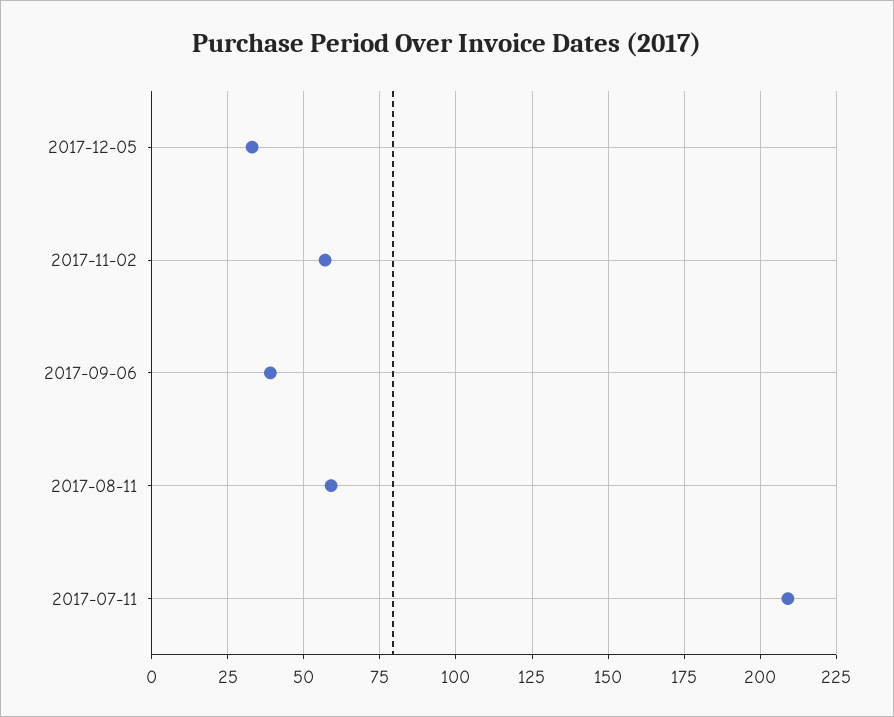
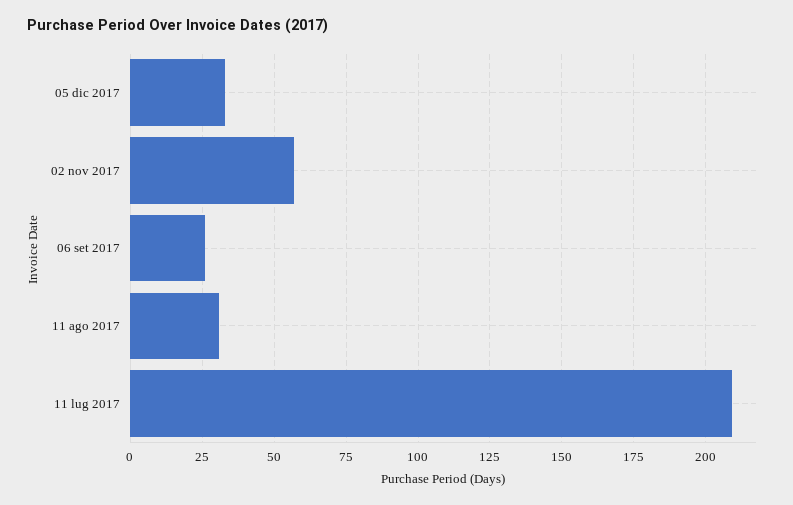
2017-09-06: 40 -> 25
2017-08-11: 60 -> 30

